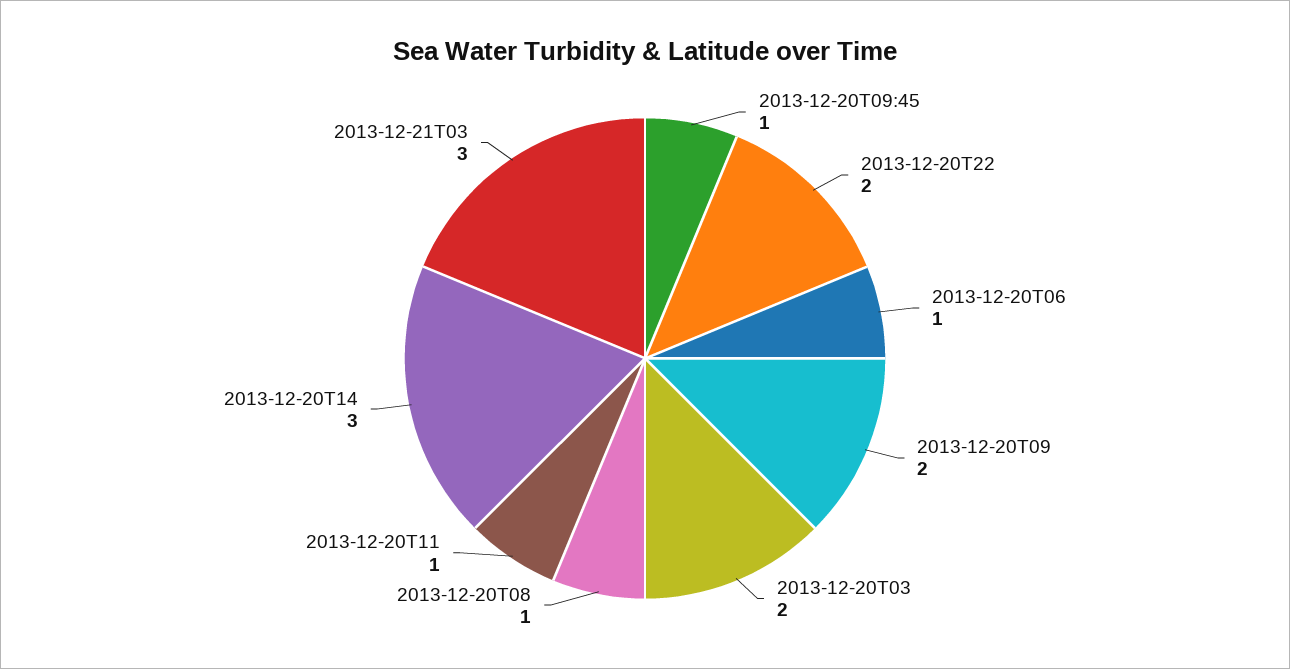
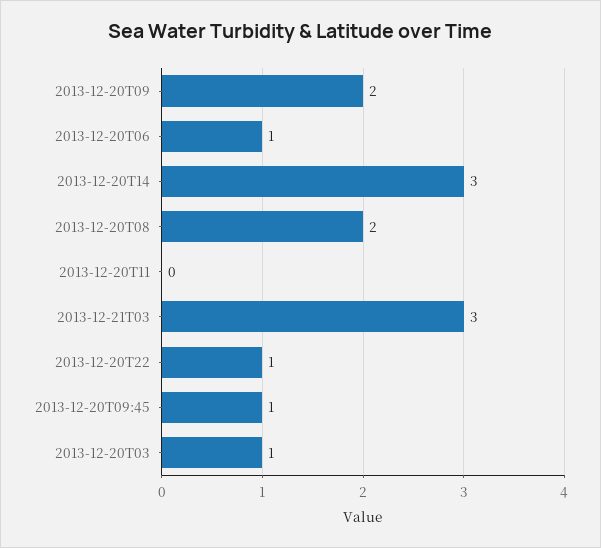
2013-12-20T22: 2 -> 1
2013-12-20T03: 2 -> 1
2013-12-20T08: 1 -> 2
2013-12-20T11: 1 -> 0

